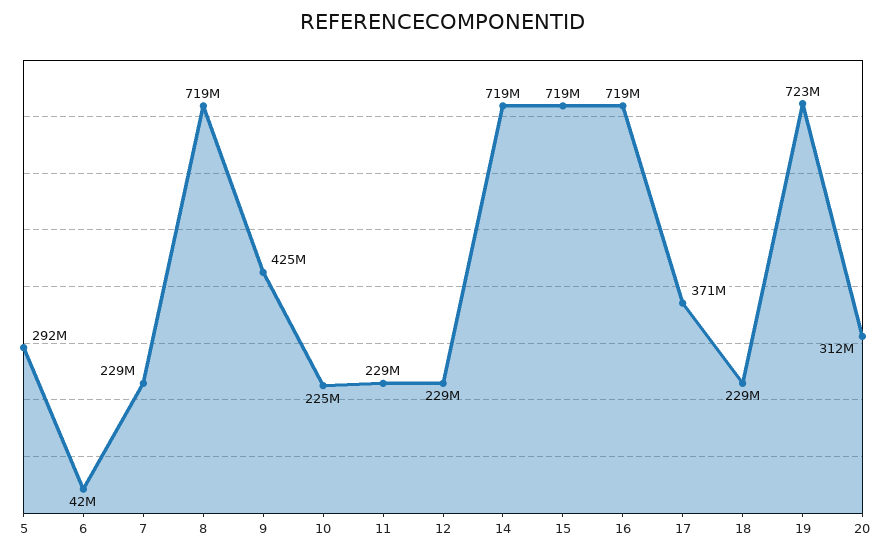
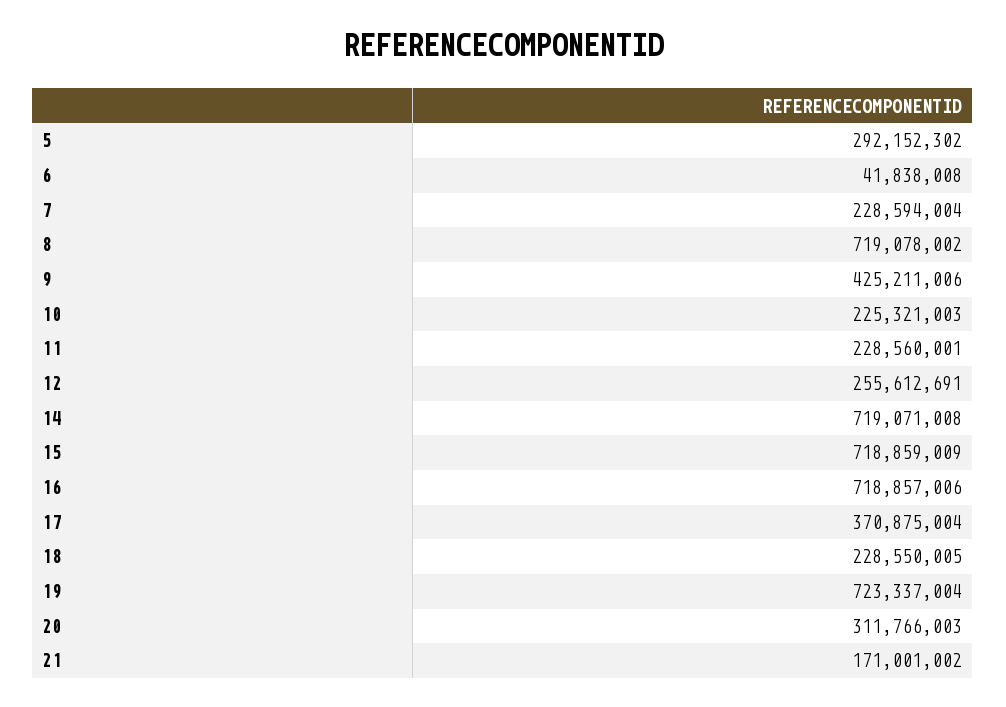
12: 229000000 -> 255612691
21: none -> 171001002

